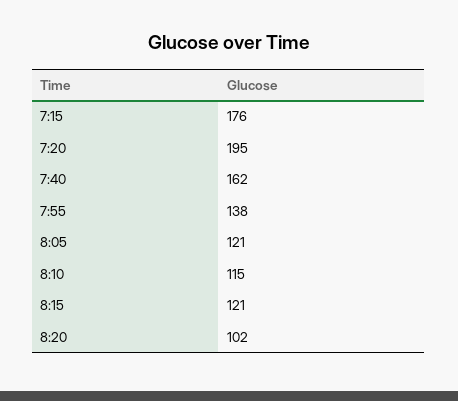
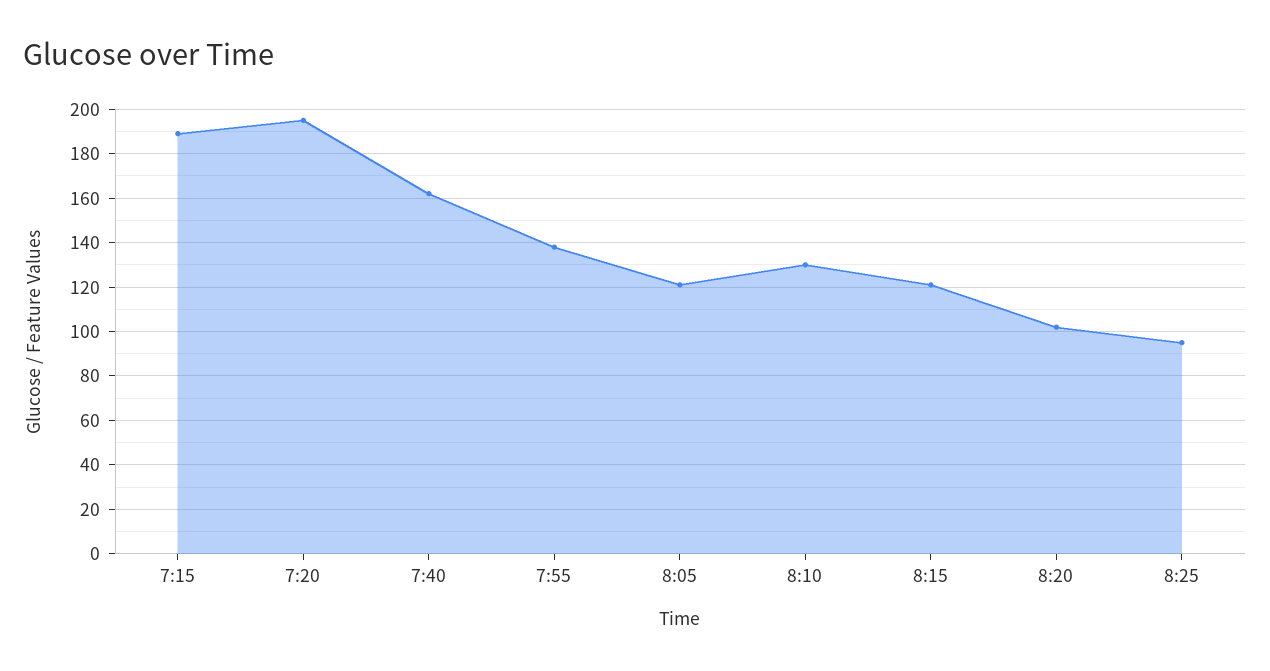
7:15: 176 -> 190
8:10: 115 -> 130
8:25: none -> 95

